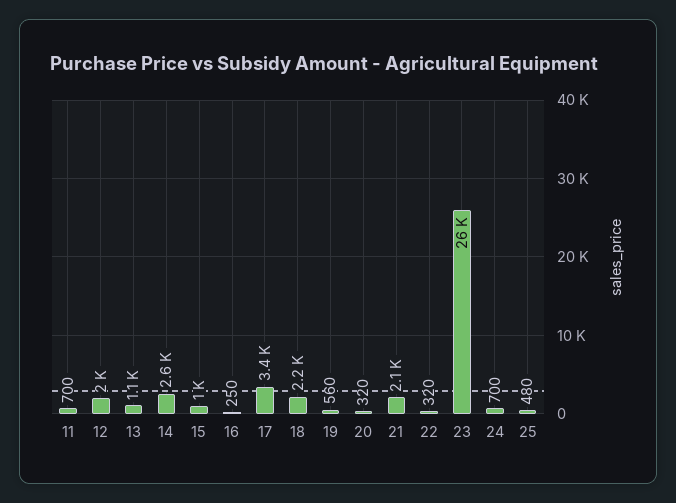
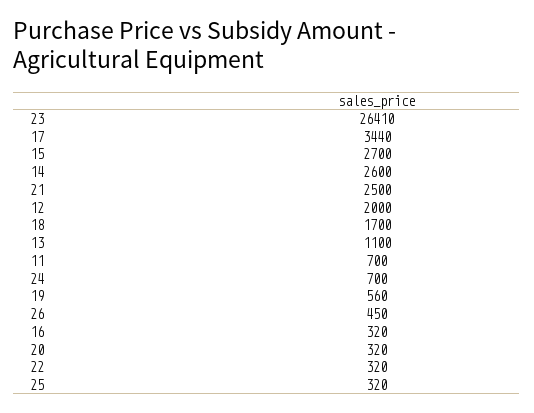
15: 1000 -> 2700
16: 250 -> 320
18: 2200 -> 1700
21: 2100 -> 2500
25: 480 -> 320
26: none -> 450

